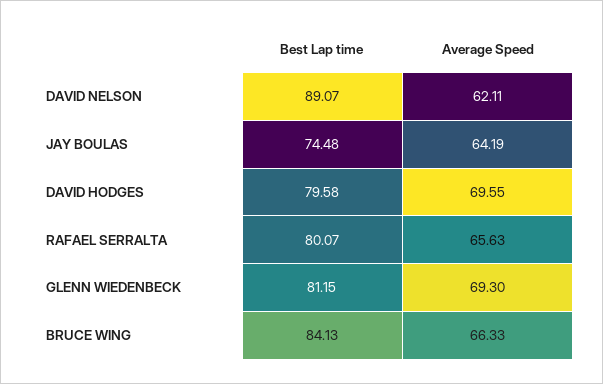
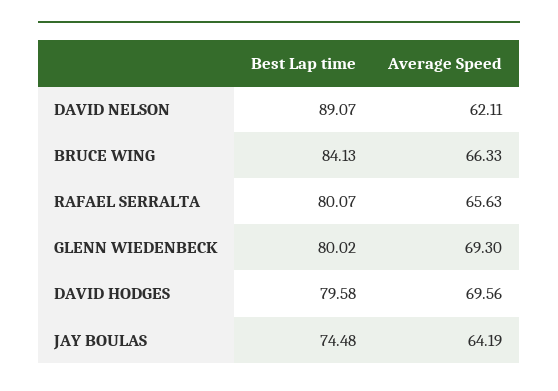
Average Speed, DAVID HODGES: 69.55 -> 69.56
Best Lap time, GLENN WIEDENBECK: 81.15 -> 80.02

